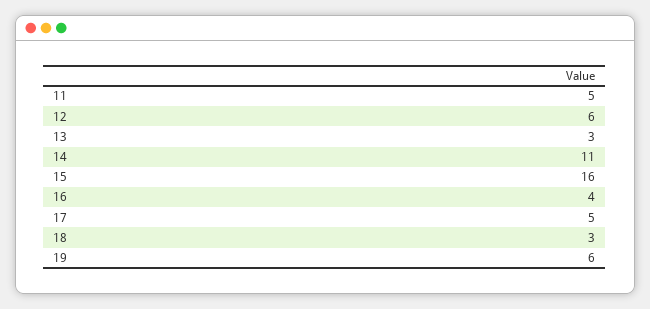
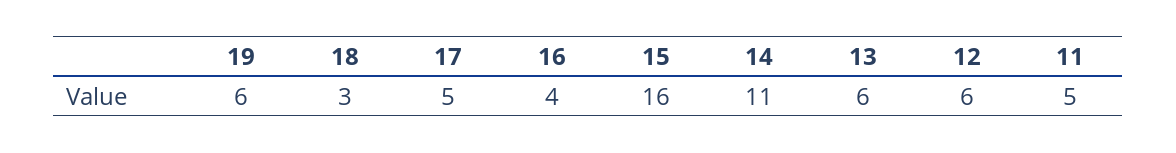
13: 3 -> 6

